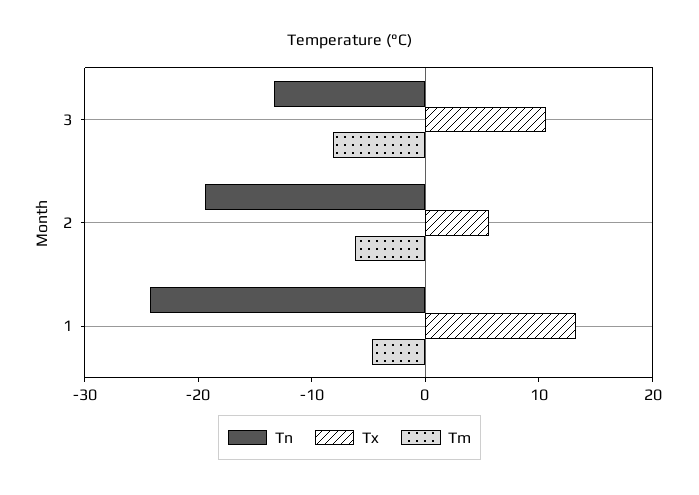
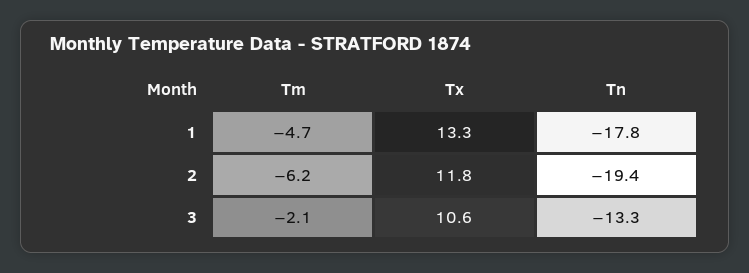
Tm, 3: -8 -> -2.1
Tx, 2: 6 -> 11.8
Tn, 1: -24 -> -17.8

